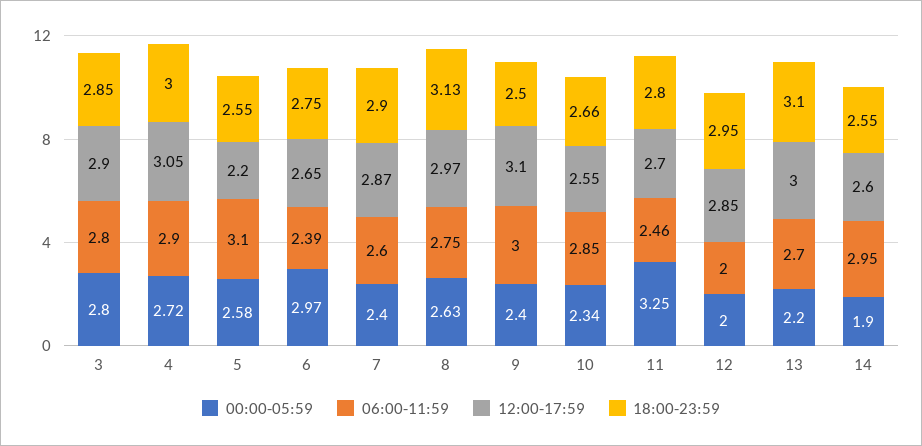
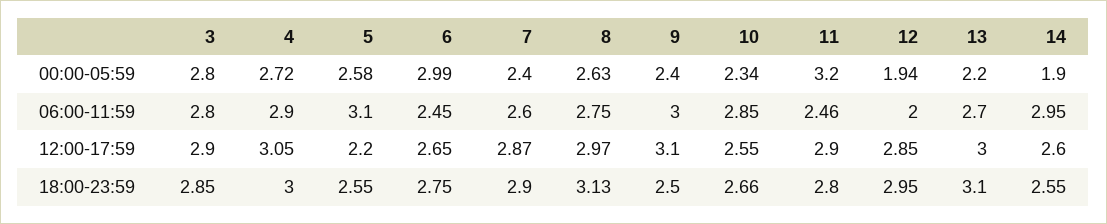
00:00-05:59, 6: 2.97 -> 2.99
06:00-11:59, 6: 2.39 -> 2.45
00:00-05:59, 11: 3.25 -> 3.2
12:00-17:59, 11: 2.7 -> 2.9
00:00-05:59, 12: 2 -> 1.94

